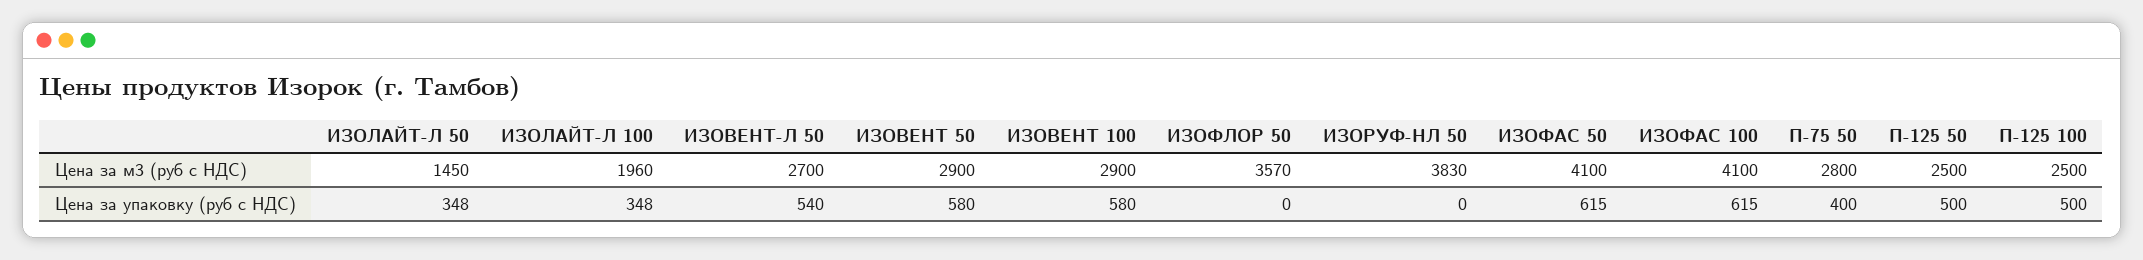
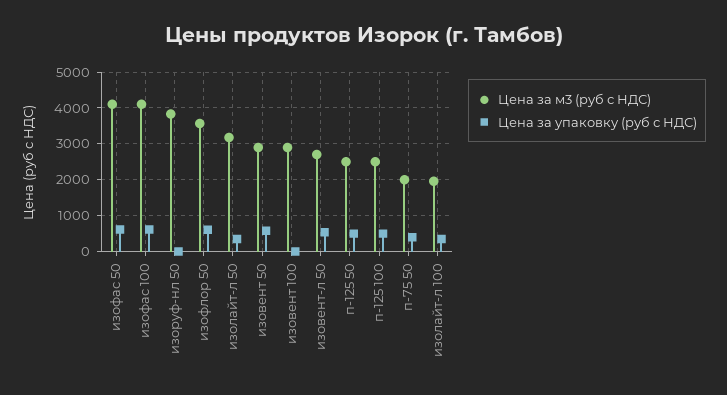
Цена за м3 (руб с НДС), ИЗОЛАЙТ-Л 50: 1450 -> 3200
Цена за м3 (руб с НДС), П-75 50: 2800 -> 2000
Цена за упаковку (руб с НДС), ИЗОВЕНТ 100: 580 -> 0
Цена за упаковку (руб с НДС), ИЗОФЛОР 50: 0 -> 600

